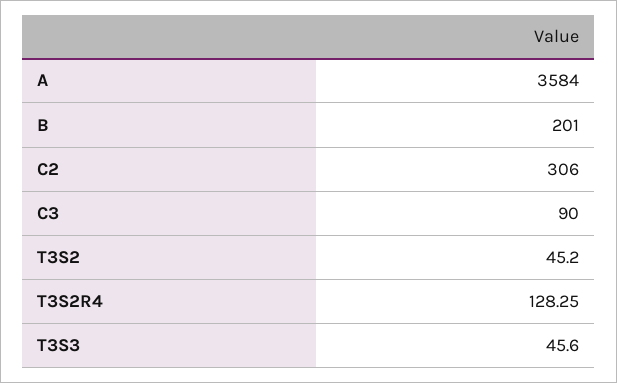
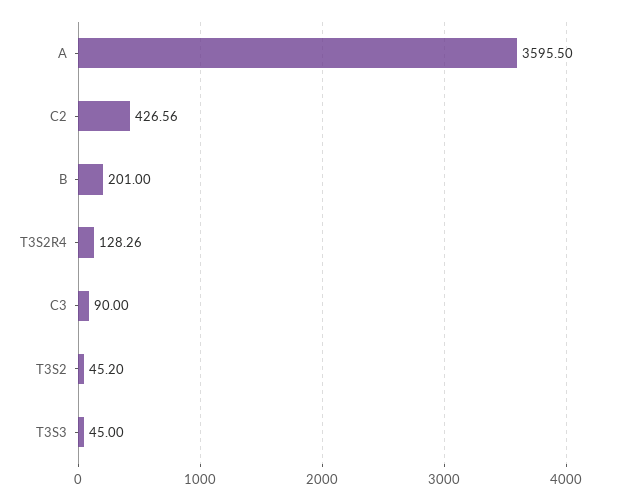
A: 3584 -> 3595.5
C2: 306 -> 426.56
T3S2R4: 128.25 -> 128.26
T3S3: 45.6 -> 45

